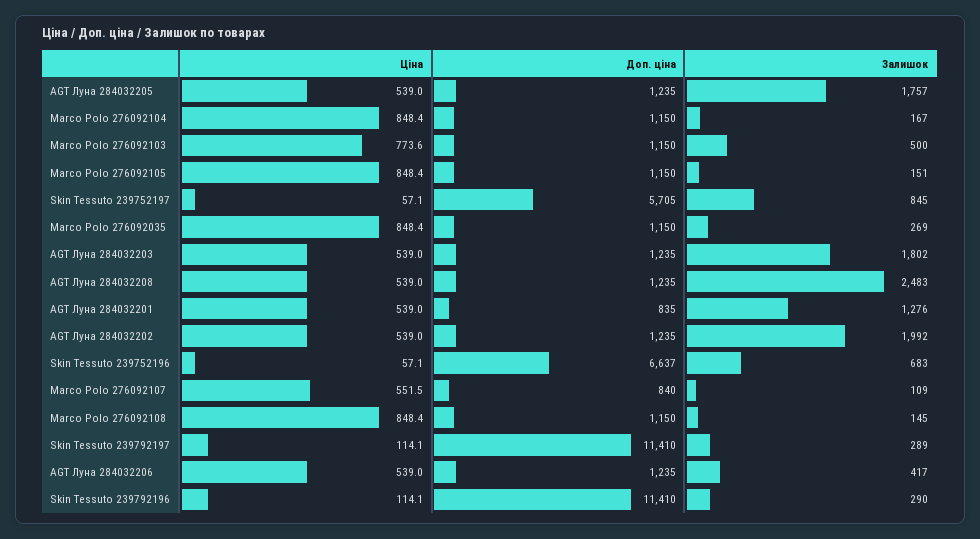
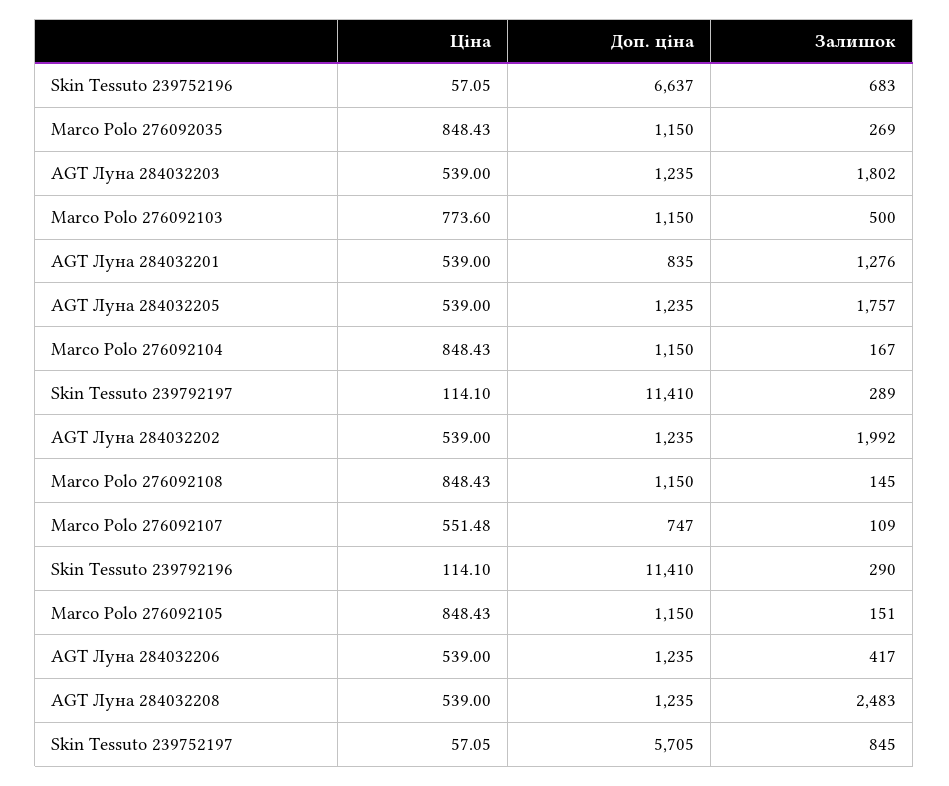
Доп. ціна, Marco Polo 276092107: 840 -> 747

